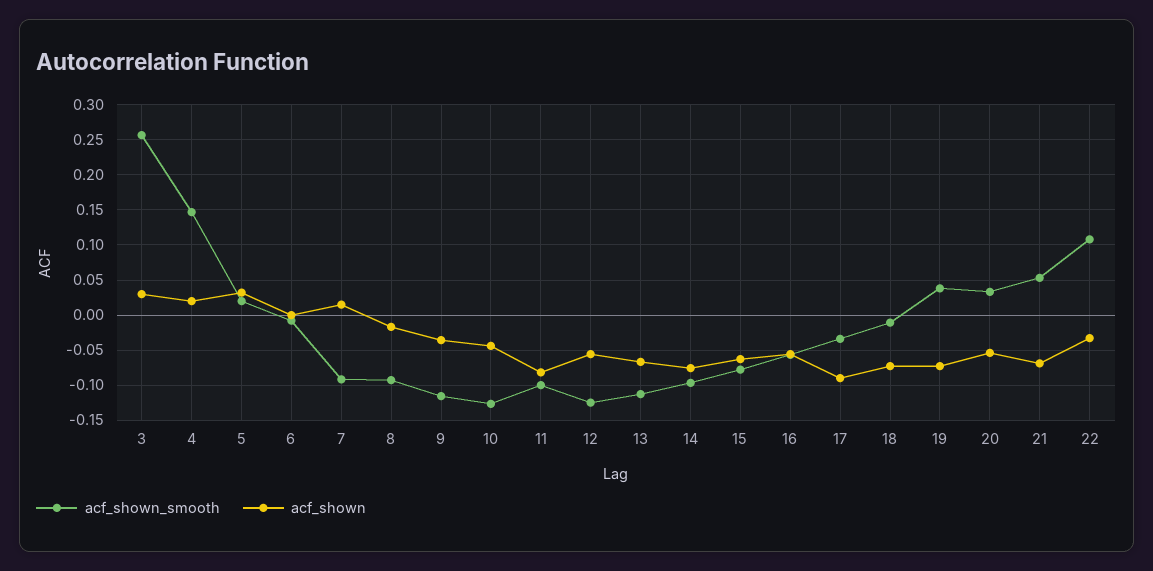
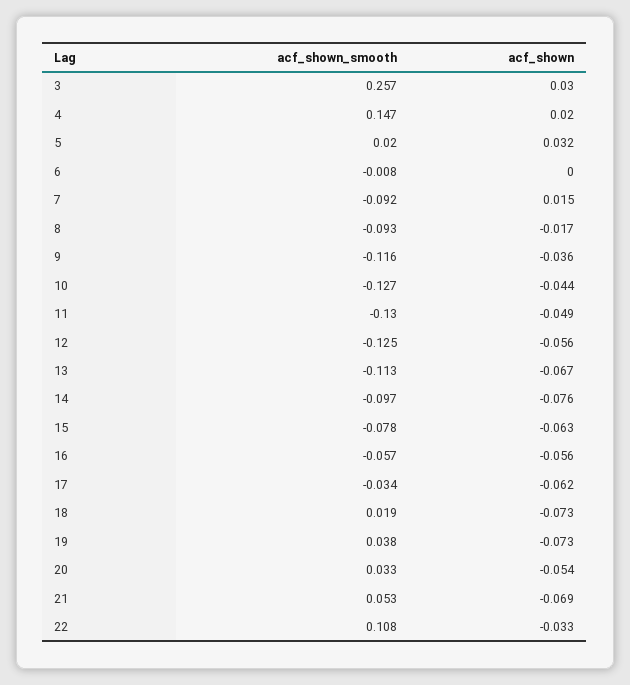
acf_shown_smooth, 11: -0.1 -> -0.13
acf_shown, 11: -0.08 -> -0.049
acf_shown, 17: -0.09 -> -0.062
acf_shown_smooth, 18: -0.01 -> 0.019

